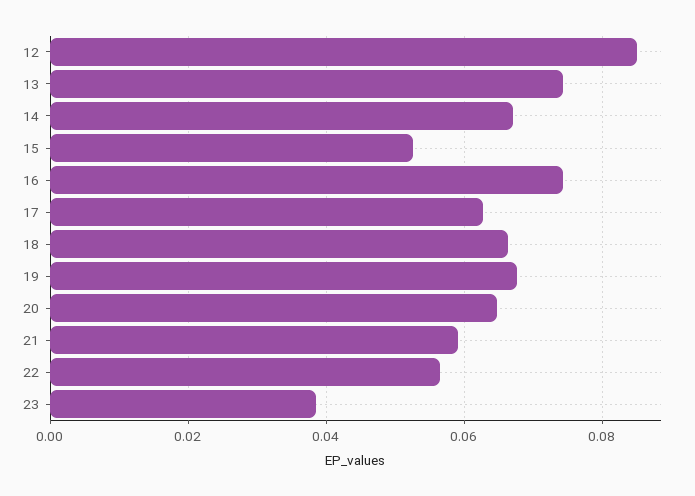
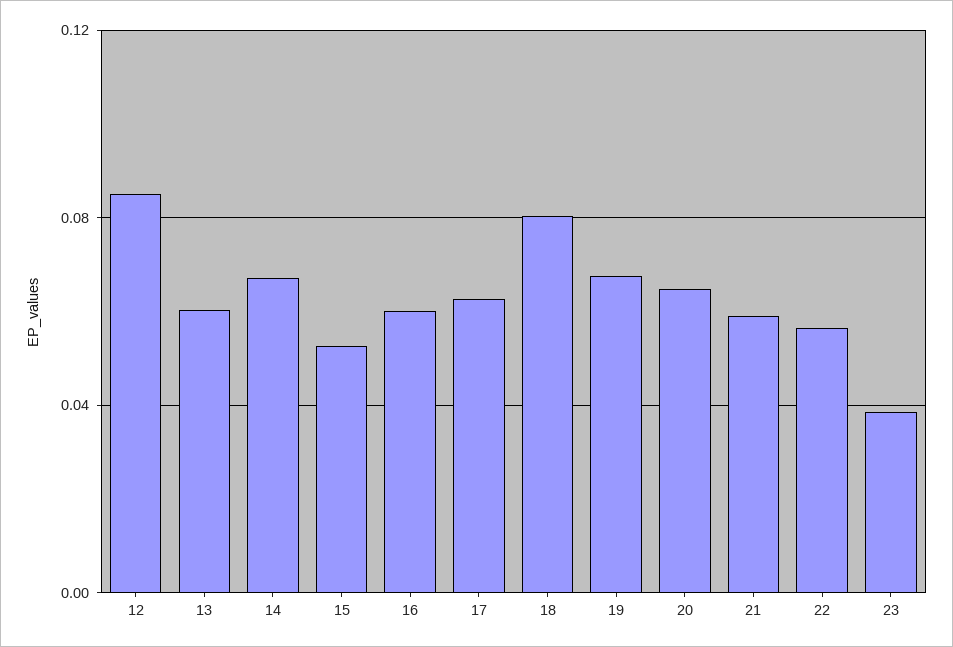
13: 0.074 -> 0.06
16: 0.074 -> 0.06
18: 0.066 -> 0.08

